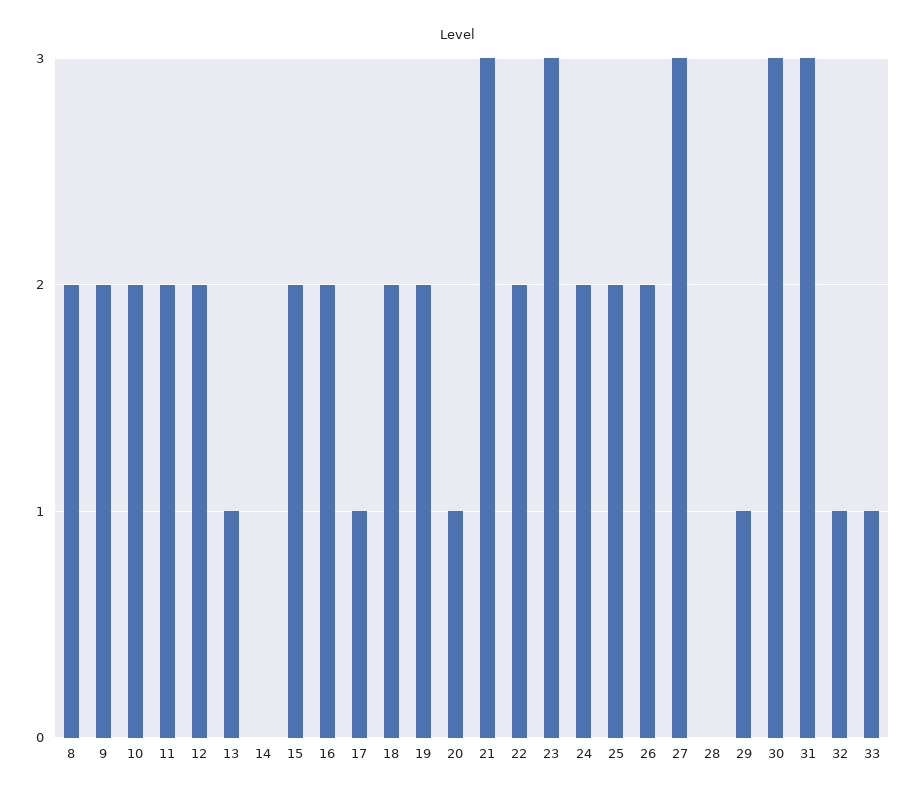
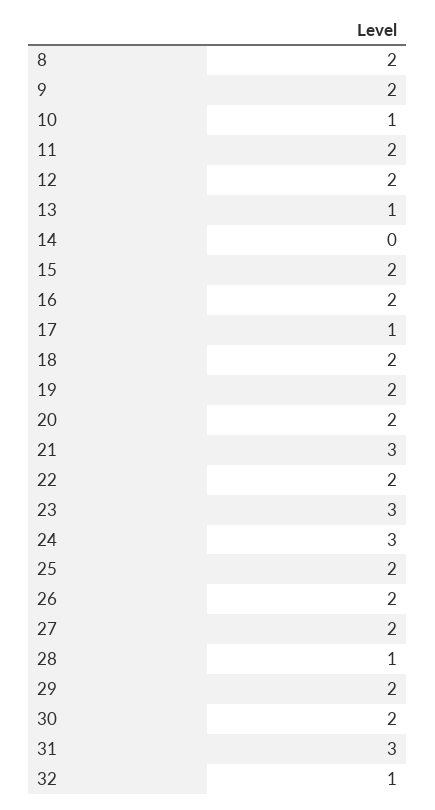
10: 2 -> 1
20: 1 -> 2
24: 2 -> 3
27: 3 -> 2
28: 0 -> 1
29: 1 -> 2
30: 3 -> 2
33: 1 -> none

